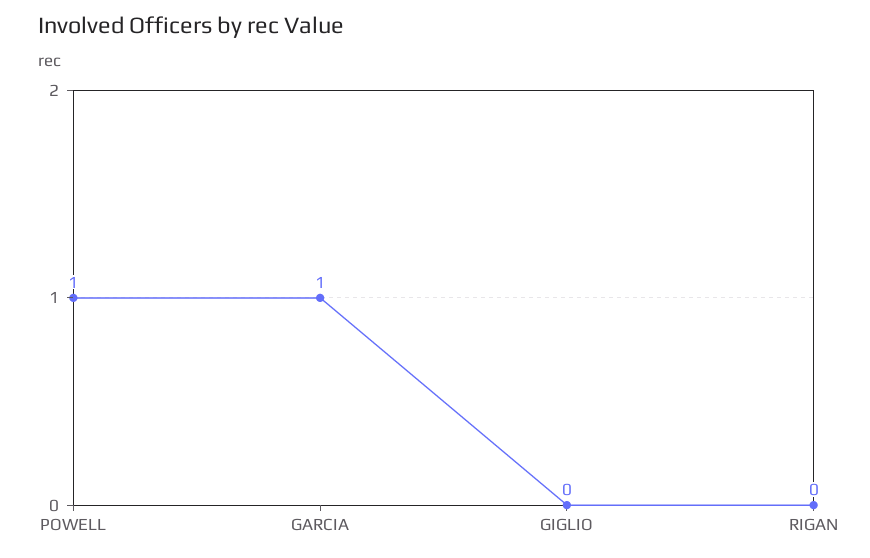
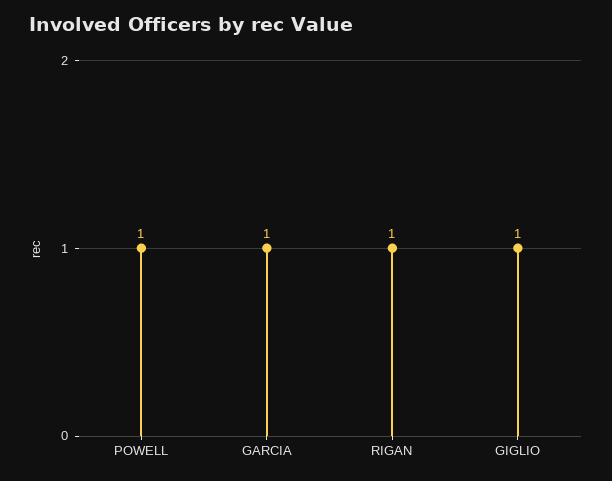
GIGLIO: 0 -> 1
RIGAN: 0 -> 1

